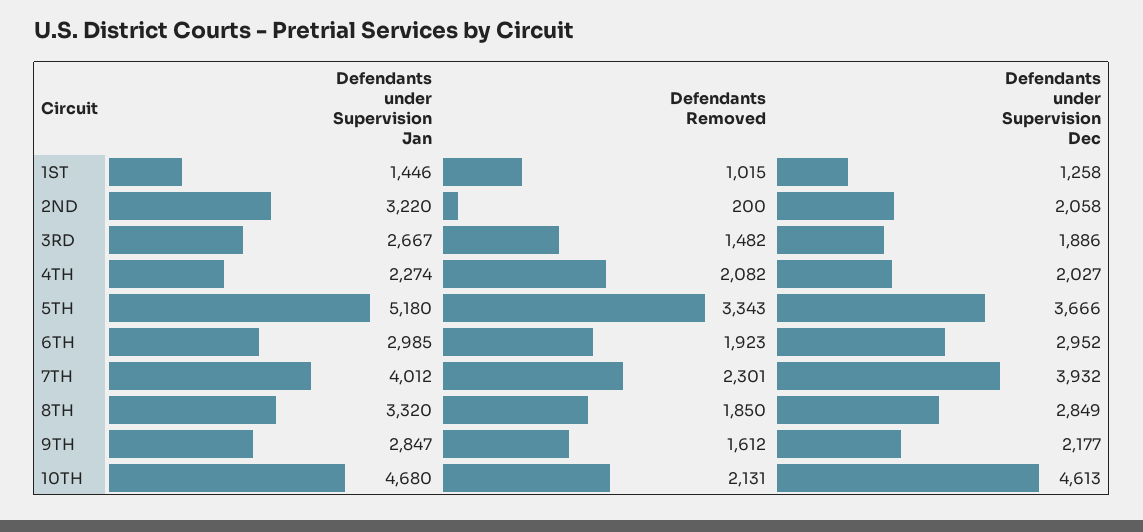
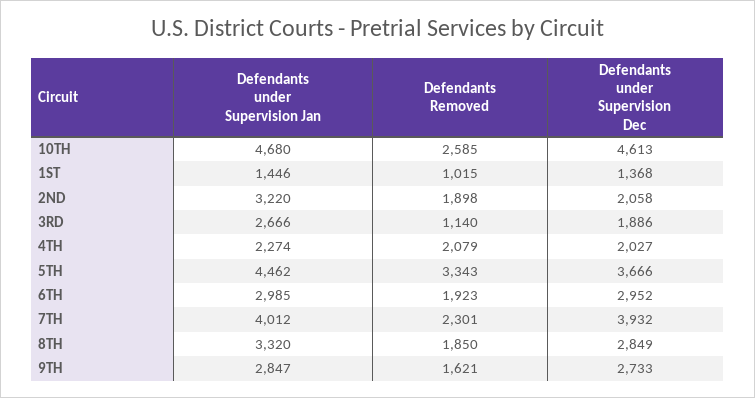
Defendants under Supervision Dec, 1ST: 1258 -> 1368
Defendants Removed, 2ND: 200 -> 1898
Defendants under Supervision Jan, 3RD: 2667 -> 2666
Defendants Removed, 3RD: 1482 -> 1140
Defendants Removed, 4TH: 2082 -> 2079
Defendants under Supervision Jan, 5TH: 5180 -> 4462
Defendants Removed, 9TH: 1612 -> 1621
Defendants under Supervision Dec, 9TH: 2177 -> 2733
Defendants Removed, 10TH: 2131 -> 2585

